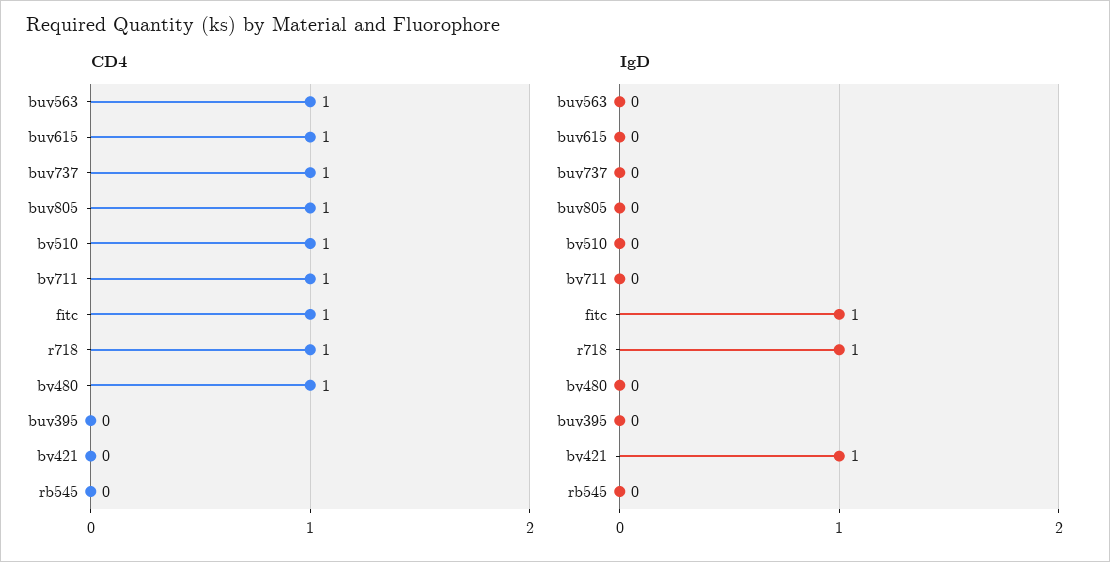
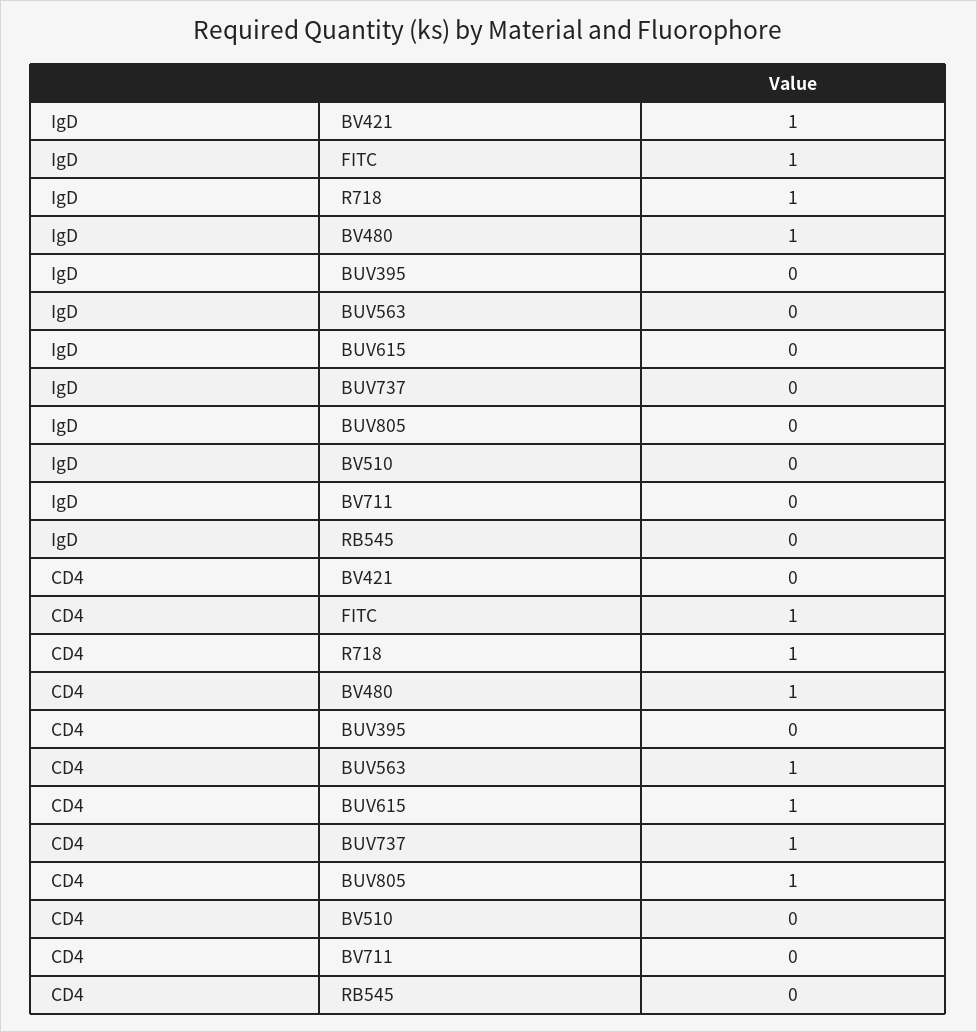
CD4, bv510: 1 -> 0
CD4, bv711: 1 -> 0
IgD, bv480: 0 -> 1

